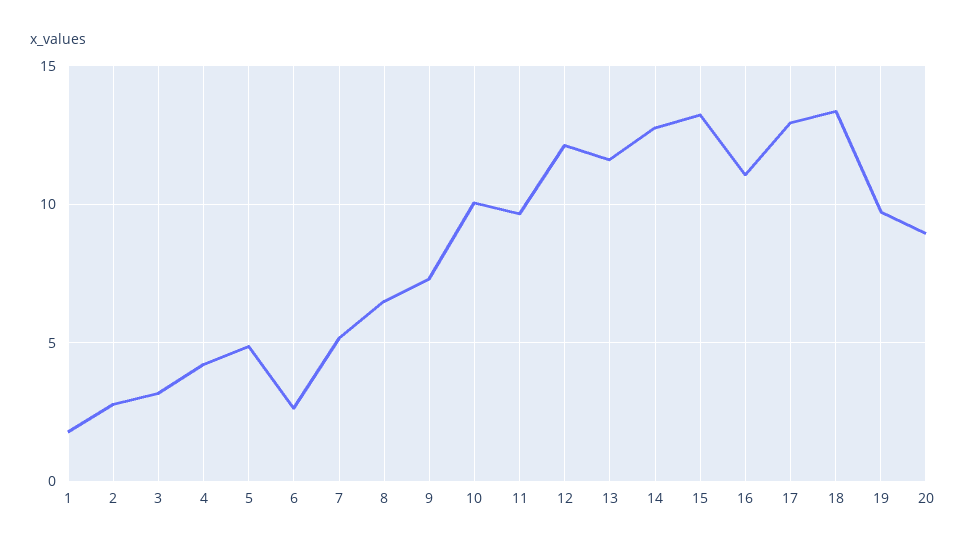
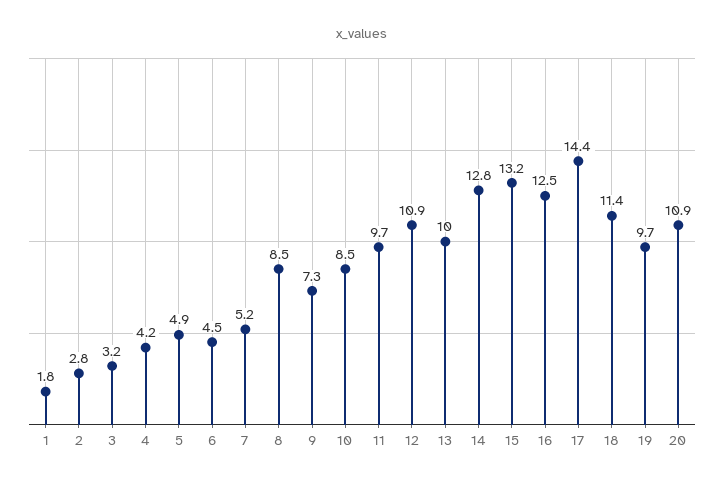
6: 2.5 -> 4.5
8: 6.5 -> 8.5
10: 10 -> 8.5
12: 12 -> 10.9
13: 11.5 -> 10
16: 11 -> 12.5
17: 13 -> 14.4
18: 13.5 -> 11.4
20: 9 -> 10.9

